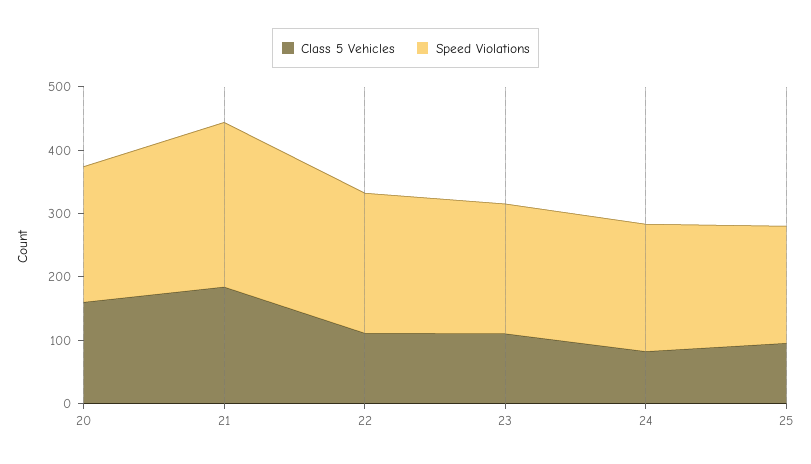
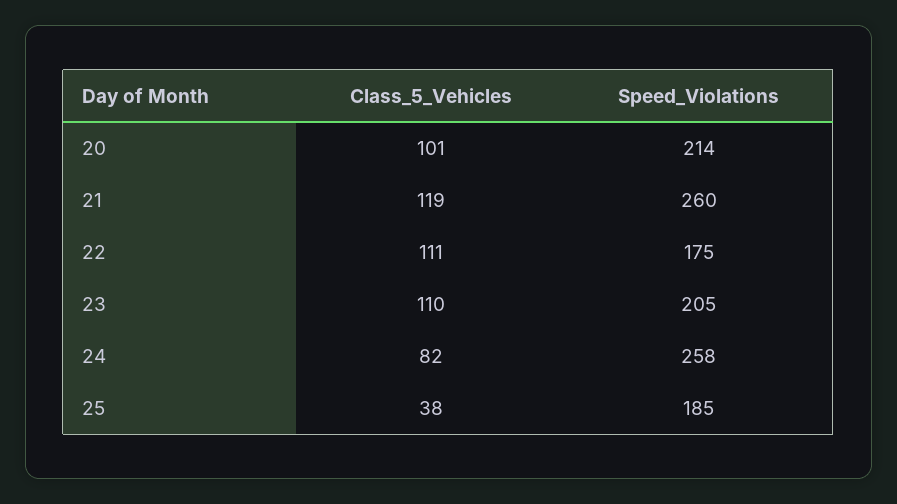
Class 5 Vehicles, 20: 160 -> 101
Class 5 Vehicles, 21: 180 -> 119
Speed Violations, 22: 220 -> 175
Speed Violations, 24: 200 -> 258
Class 5 Vehicles, 25: 100 -> 38

